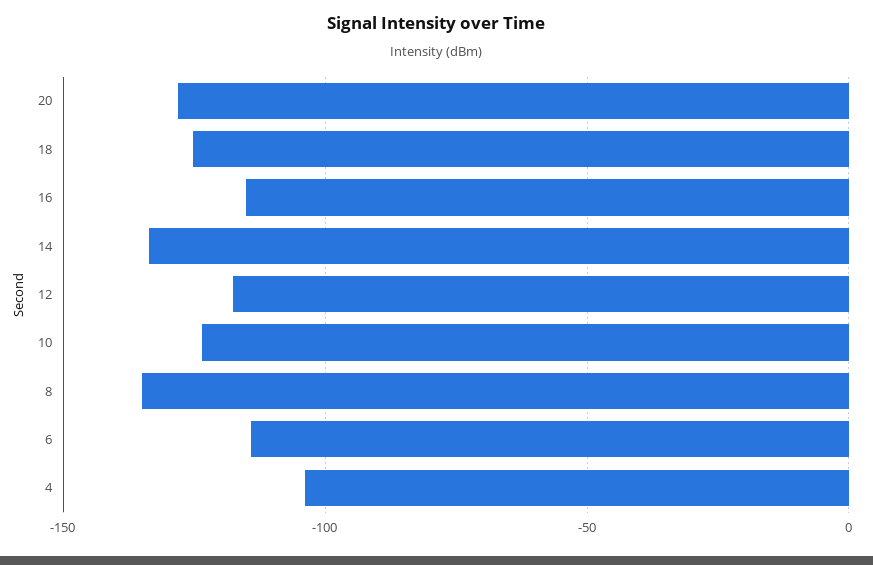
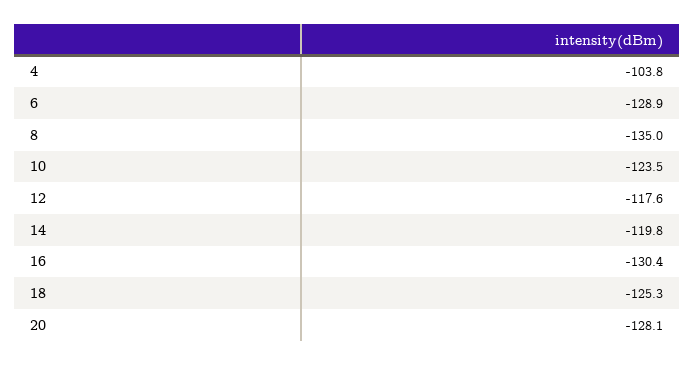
16: -115 -> -130.4
14: -135 -> -119.8
6: -115 -> -128.9

